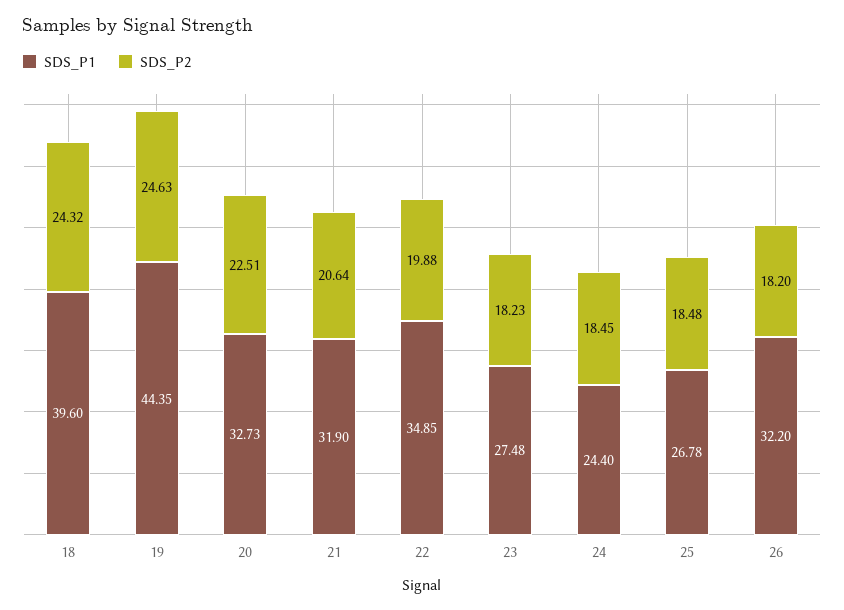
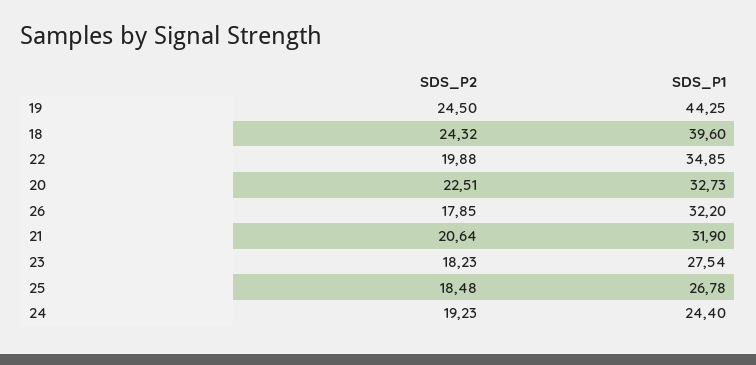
SDS_P1, 19: 44.35 -> 44.25
SDS_P2, 19: 24.63 -> 24.5
SDS_P1, 23: 27.48 -> 27.54
SDS_P2, 24: 18.45 -> 19.23
SDS_P2, 26: 18.2 -> 17.85

